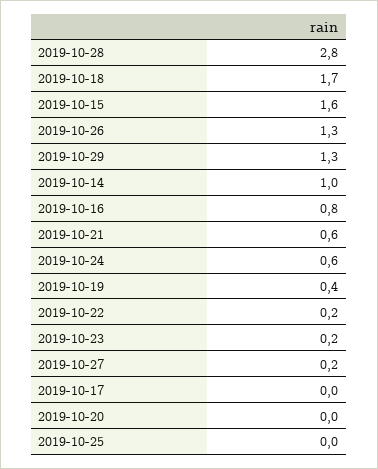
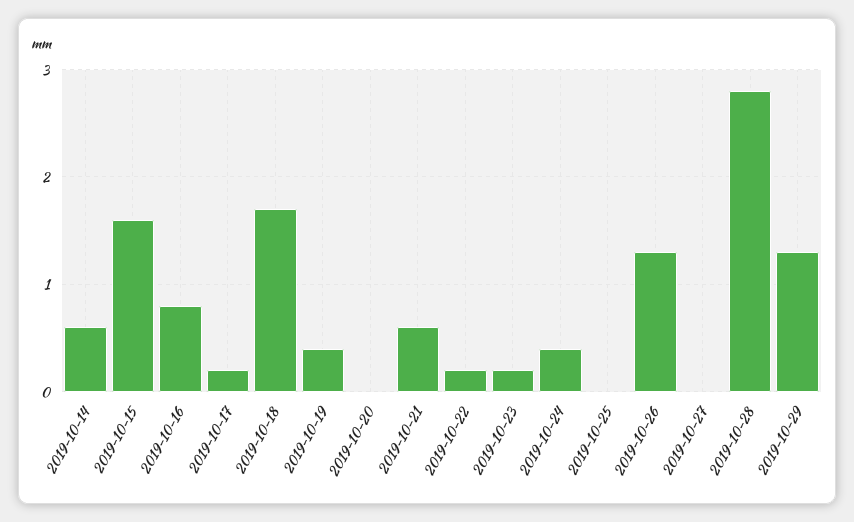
2019-10-14: 1 -> 0.6
2019-10-24: 0.6 -> 0.4
2019-10-27: 0.2 -> 0
2019-10-17: 0 -> 0.2

